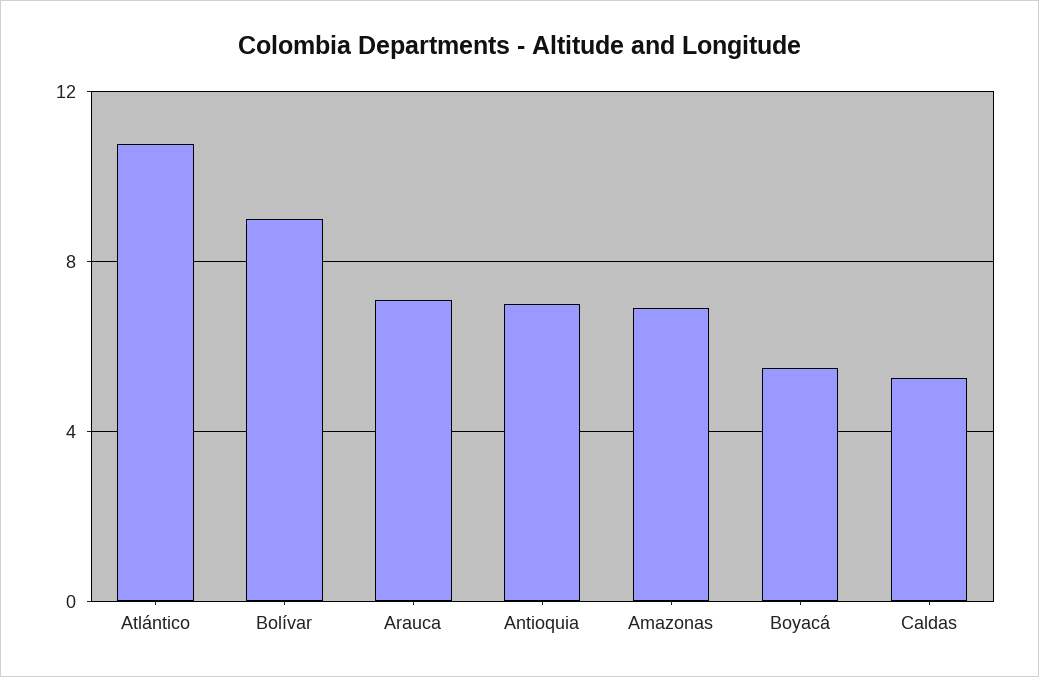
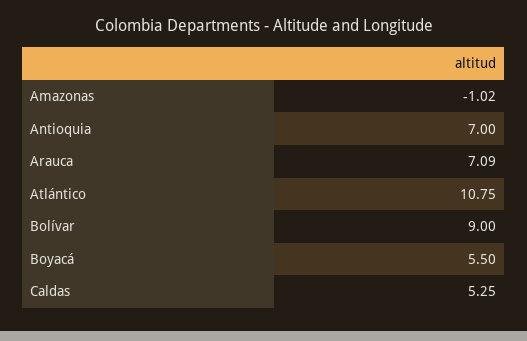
Amazonas: 7 -> -1.02

